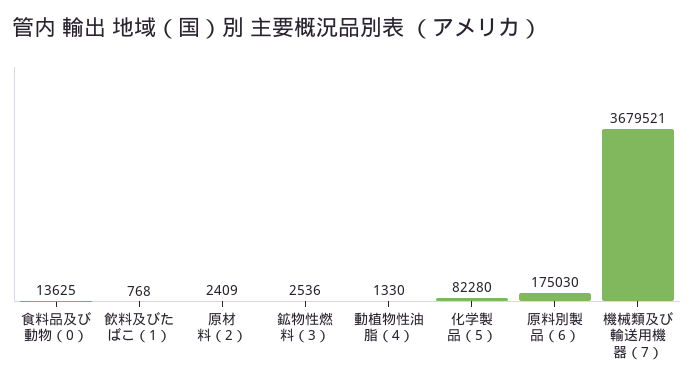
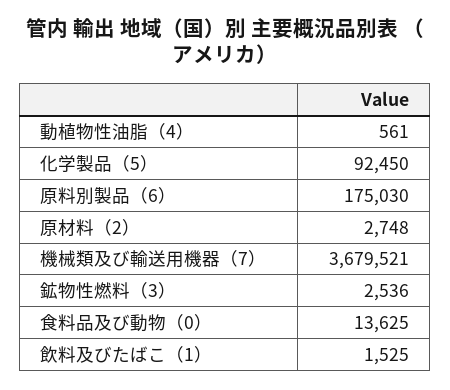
飲料及びたばこ（1）: 768 -> 1525
原材料（2）: 2409 -> 2748
動植物性油脂（4）: 1330 -> 561
化学製品（5）: 82280 -> 92450

